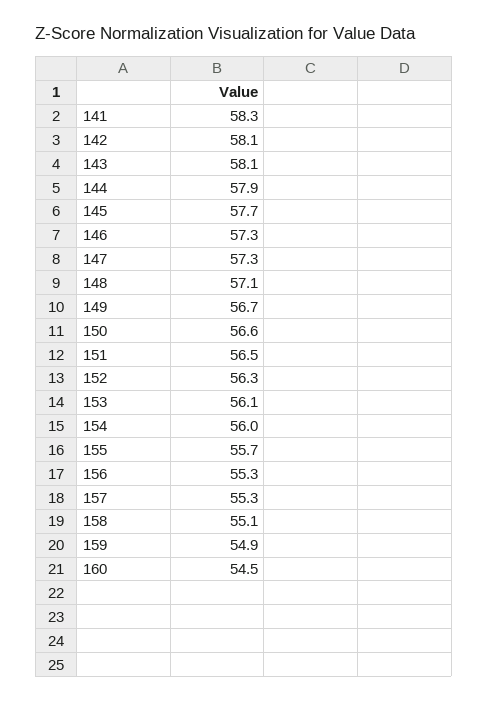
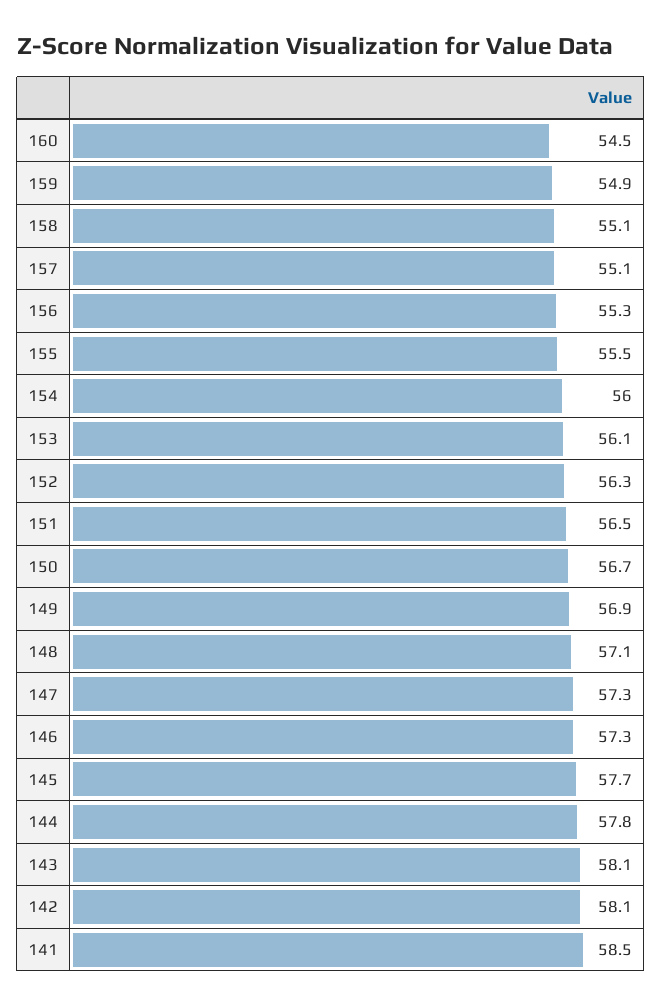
141: 58.3 -> 58.5
144: 57.9 -> 57.8
149: 56.7 -> 56.9
150: 56.6 -> 56.7
155: 55.7 -> 55.5
157: 55.3 -> 55.1

